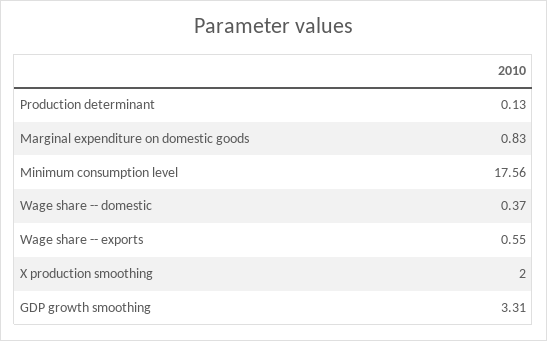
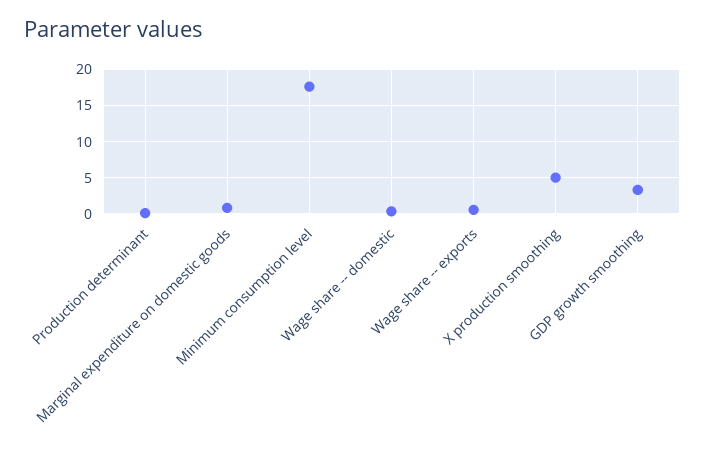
X production smoothing: 2 -> 5

